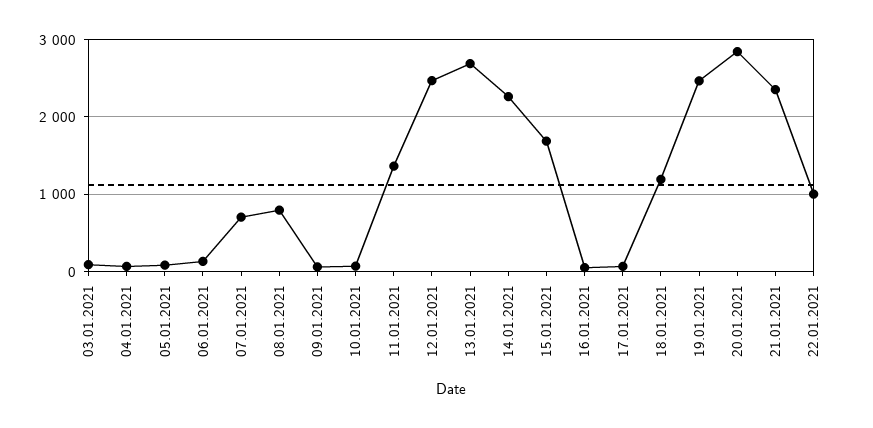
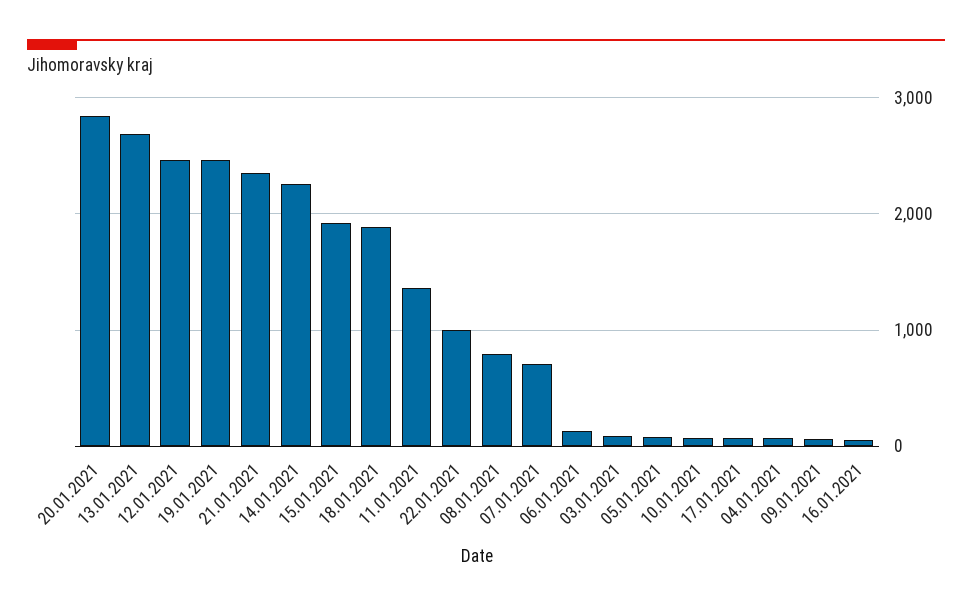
15.01.2021: 1700 -> 1900
18.01.2021: 1200 -> 1900

